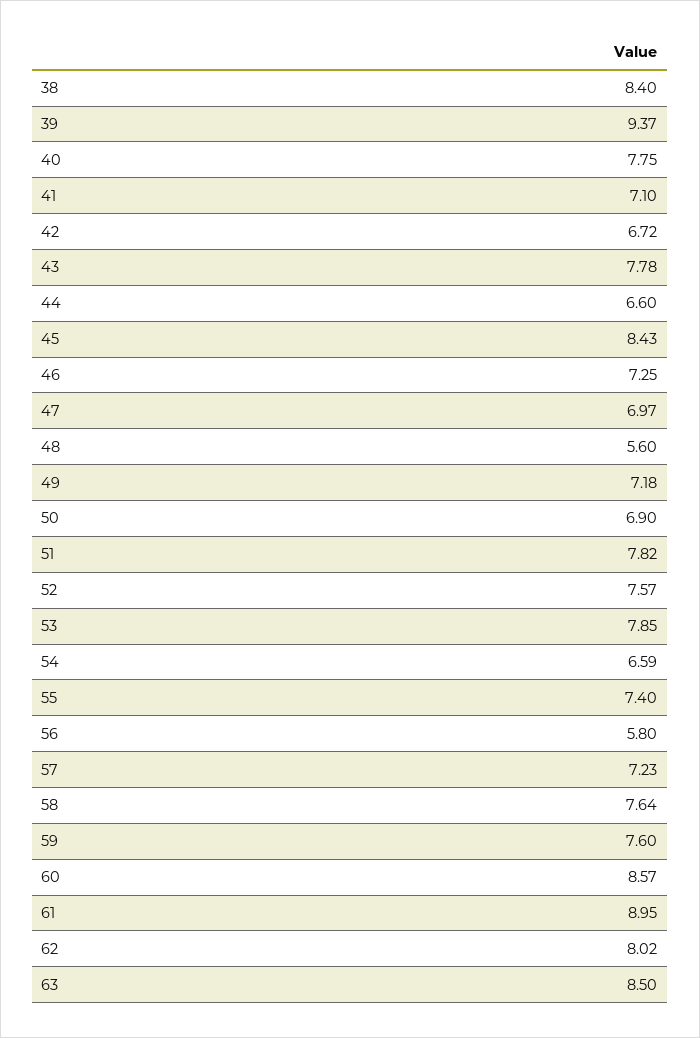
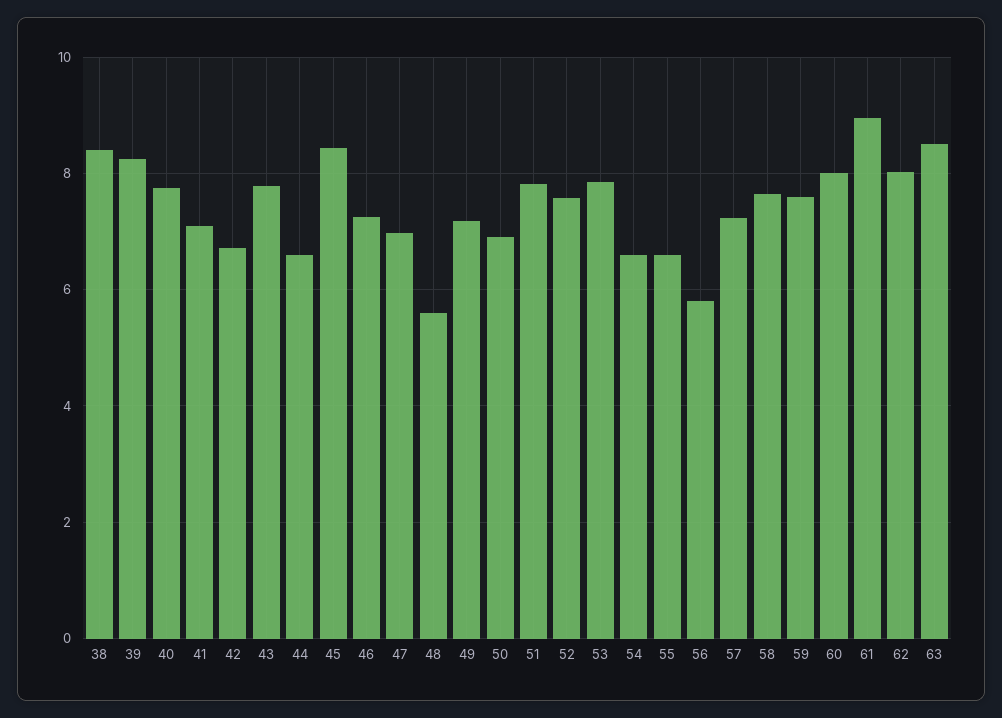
39: 9.37 -> 8.2
55: 7.4 -> 6.6
60: 8.57 -> 8

